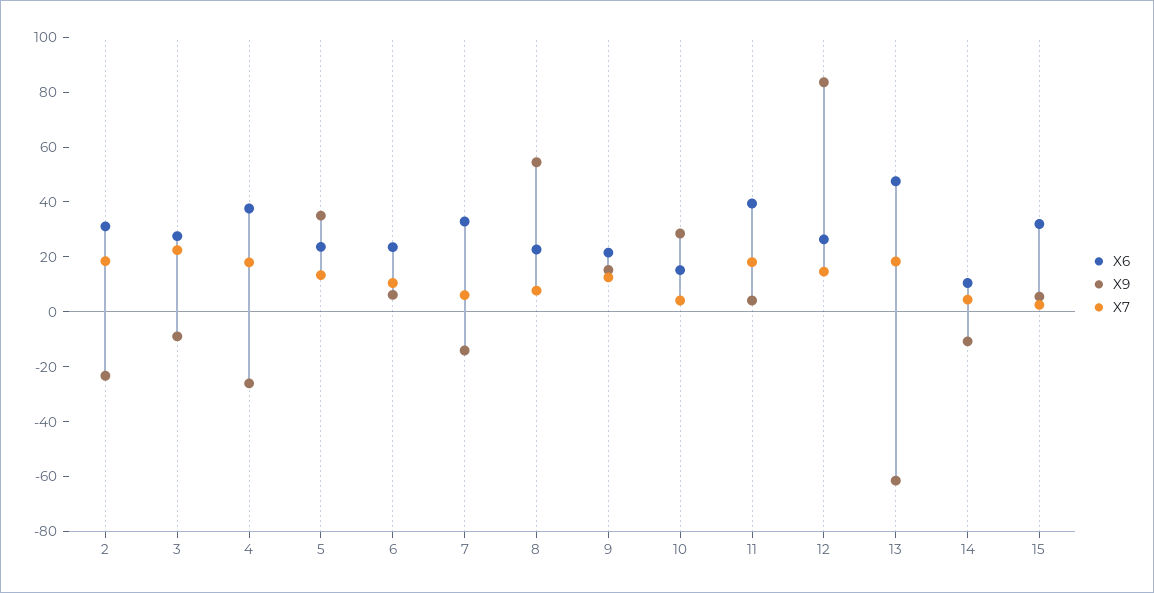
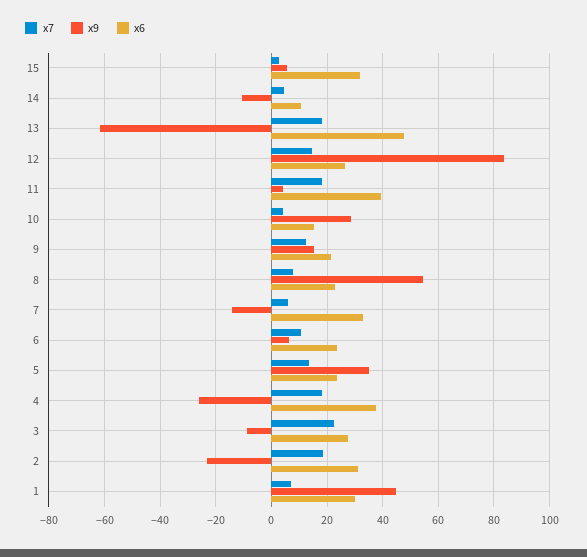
X7, 1: none -> 7.5
X9, 1: none -> 45
X6, 1: none -> 30

